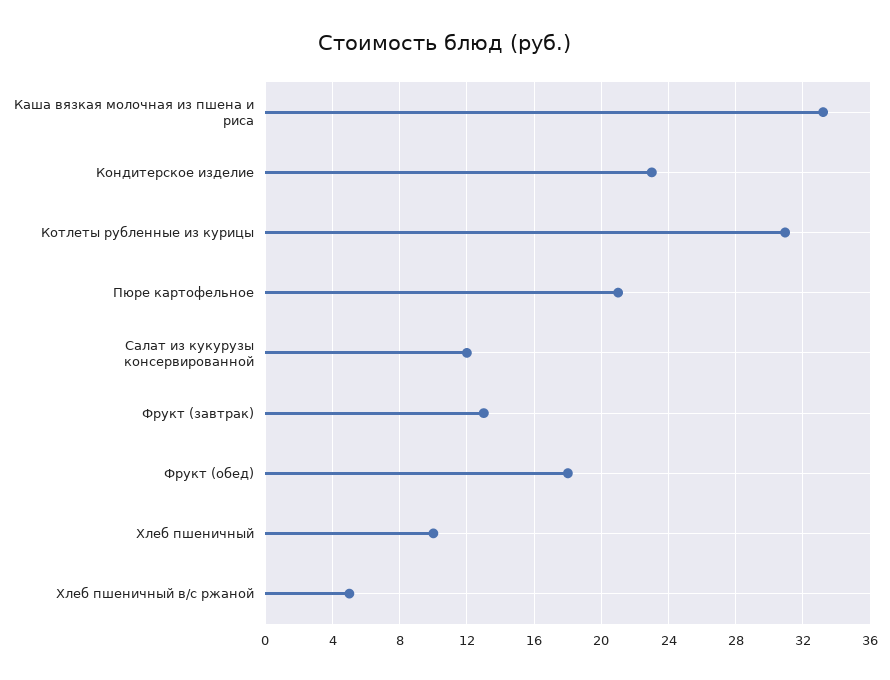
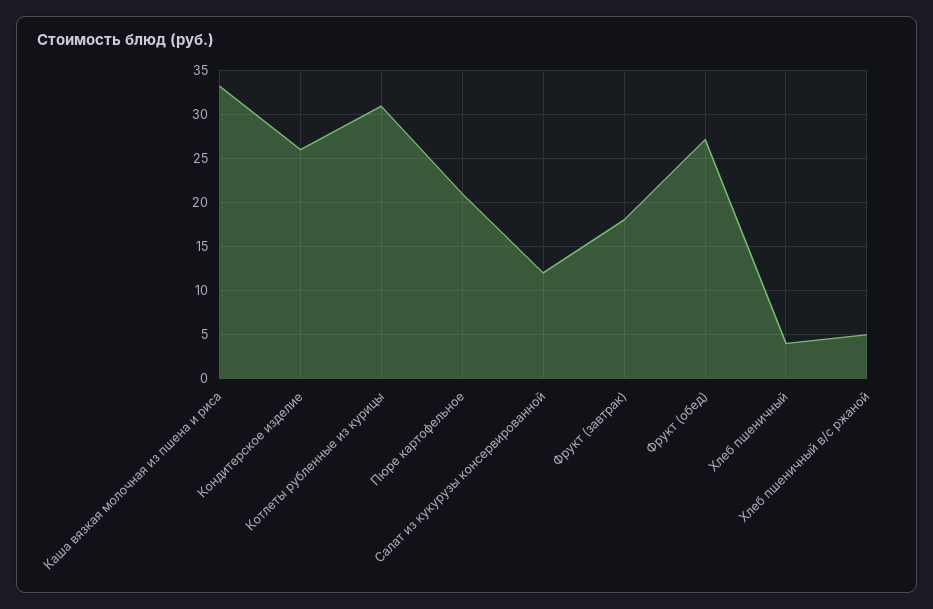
Кондитерское изделие: 23 -> 26
Фрукт (завтрак): 13 -> 18
Фрукт (обед): 18 -> 27
Хлеб пшеничный: 10 -> 4

